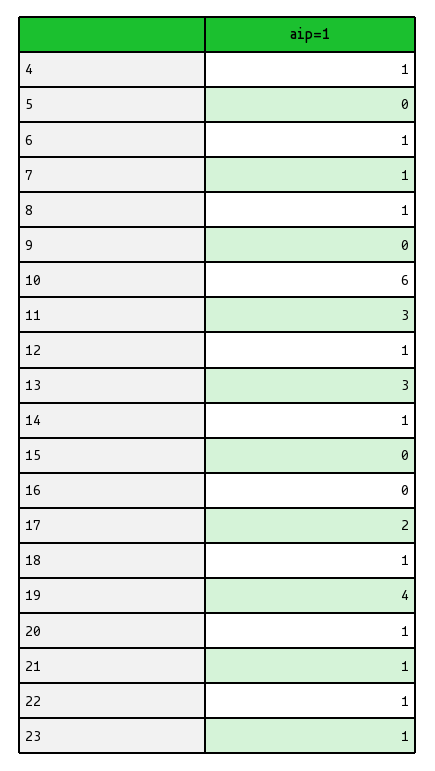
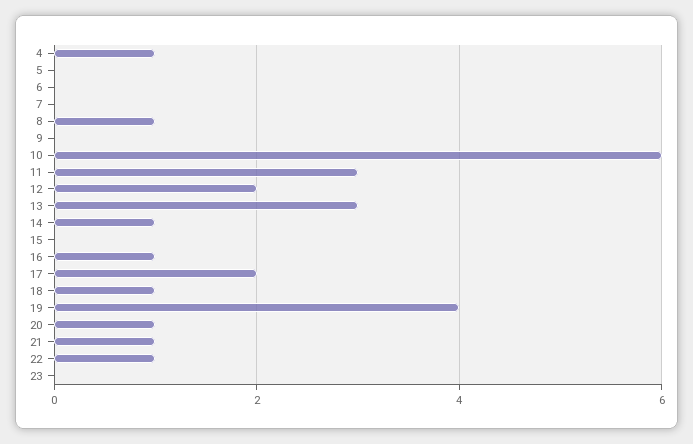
6: 1 -> 0
7: 1 -> 0
12: 1 -> 2
16: 0 -> 1
23: 1 -> 0

